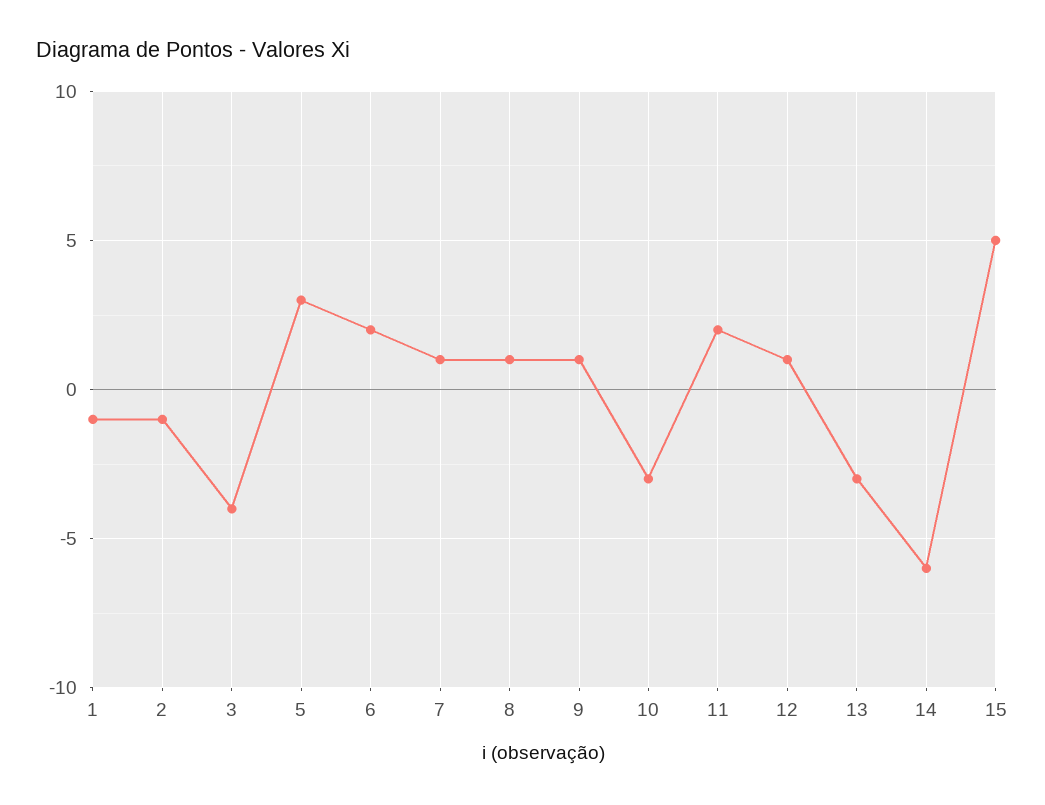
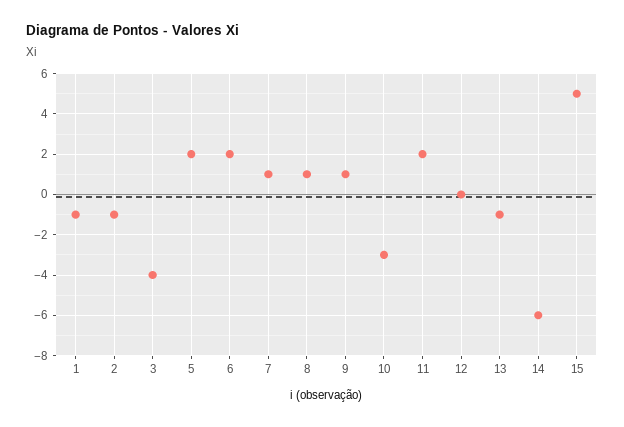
5: 3 -> 2
12: 1 -> 0
13: -3 -> -1

